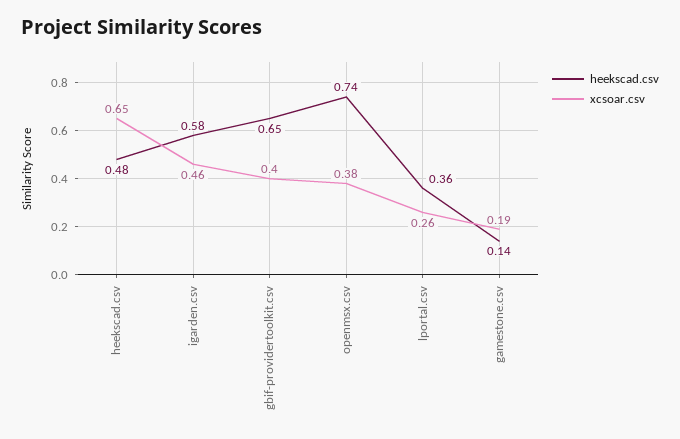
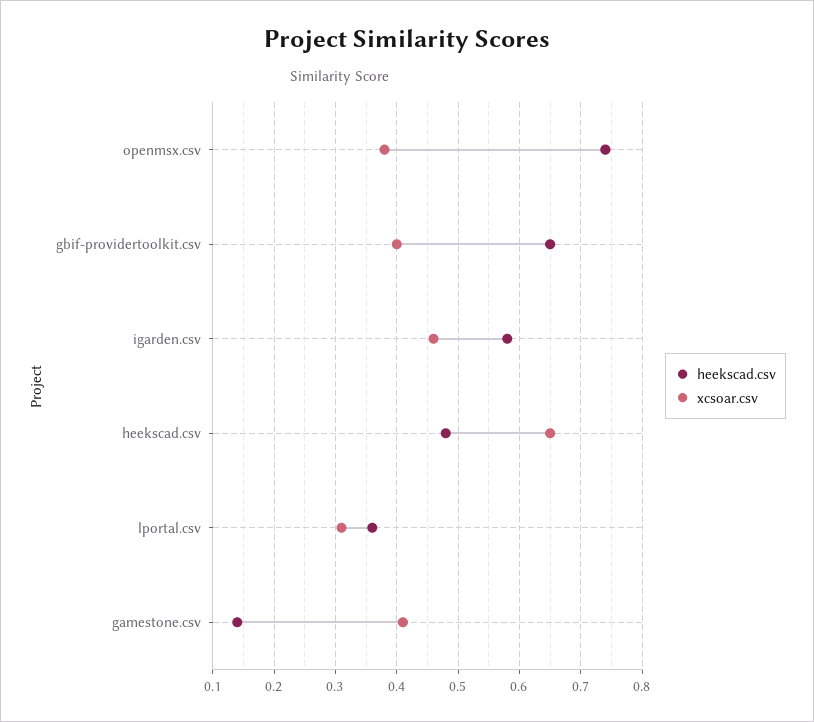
xcsoar.csv, lportal.csv: 0.26 -> 0.31
xcsoar.csv, gamestone.csv: 0.19 -> 0.41

